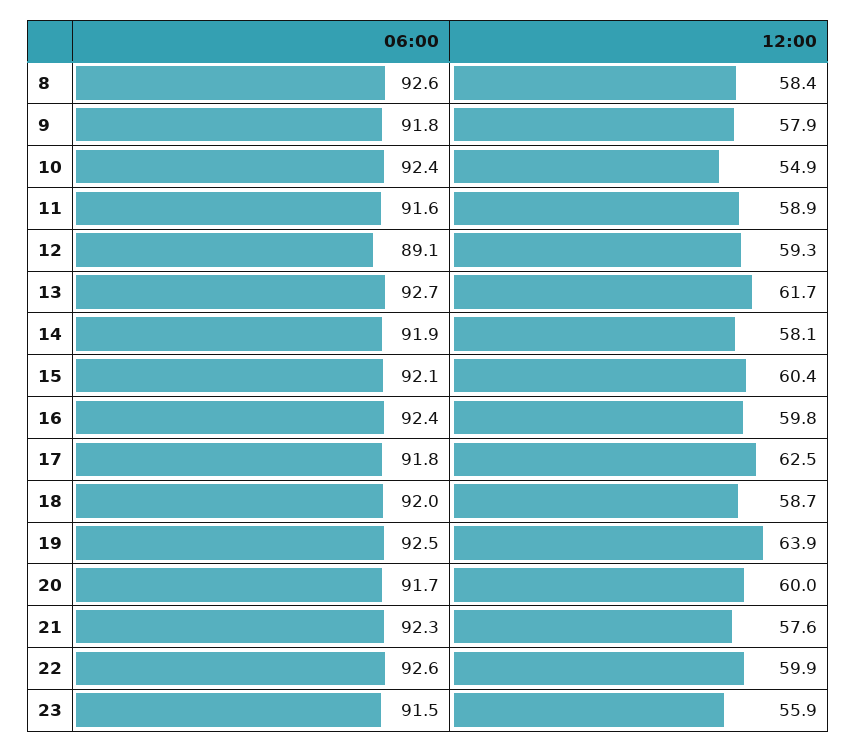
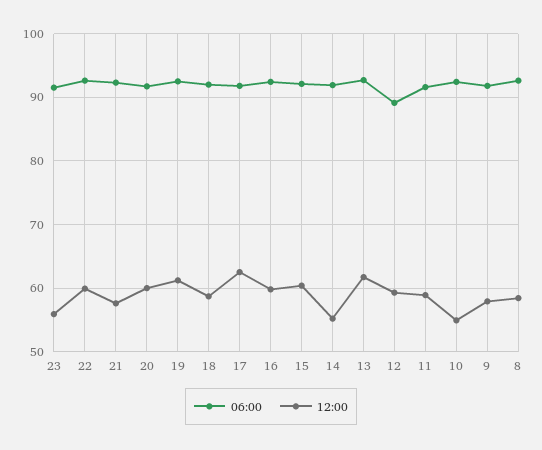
12:00, 14: 58.1 -> 55
12:00, 19: 63.9 -> 61

